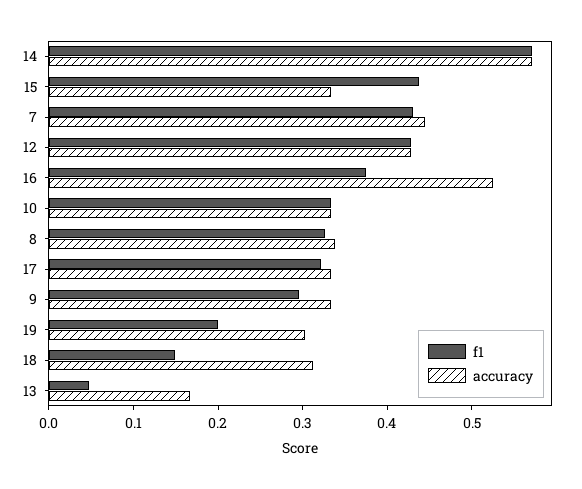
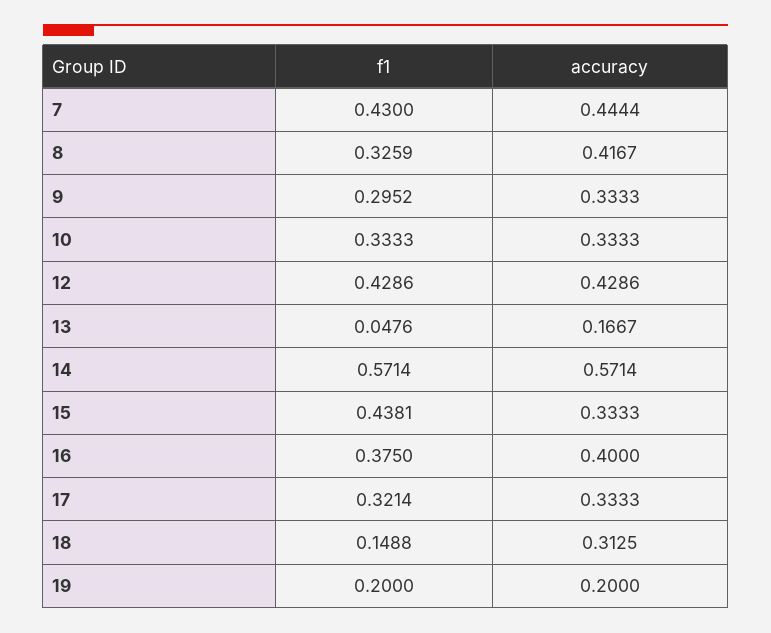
accuracy, 16: 0.52 -> 0.4
accuracy, 8: 0.34 -> 0.4167
accuracy, 19: 0.3 -> 0.2

